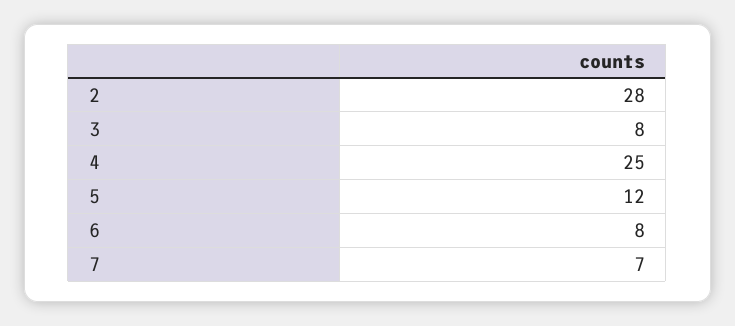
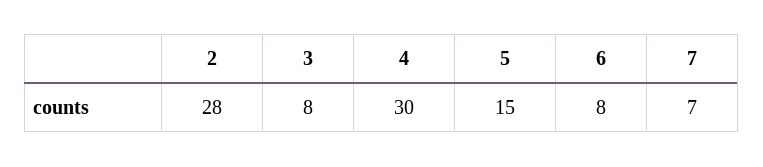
4: 25 -> 30
5: 12 -> 15

